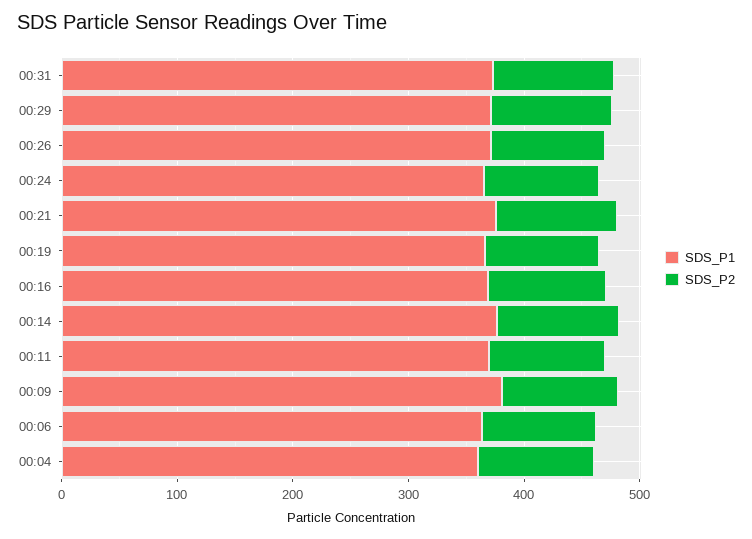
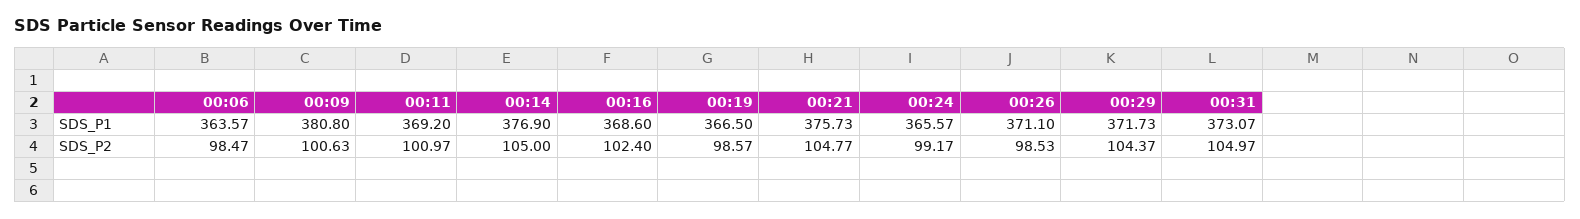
SDS_P1, 00:04: 360 -> none
SDS_P2, 00:04: 100 -> none

